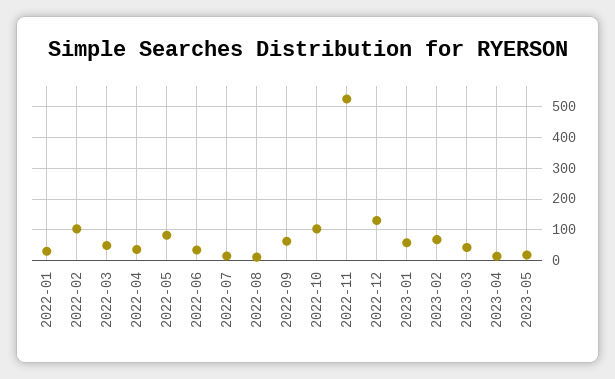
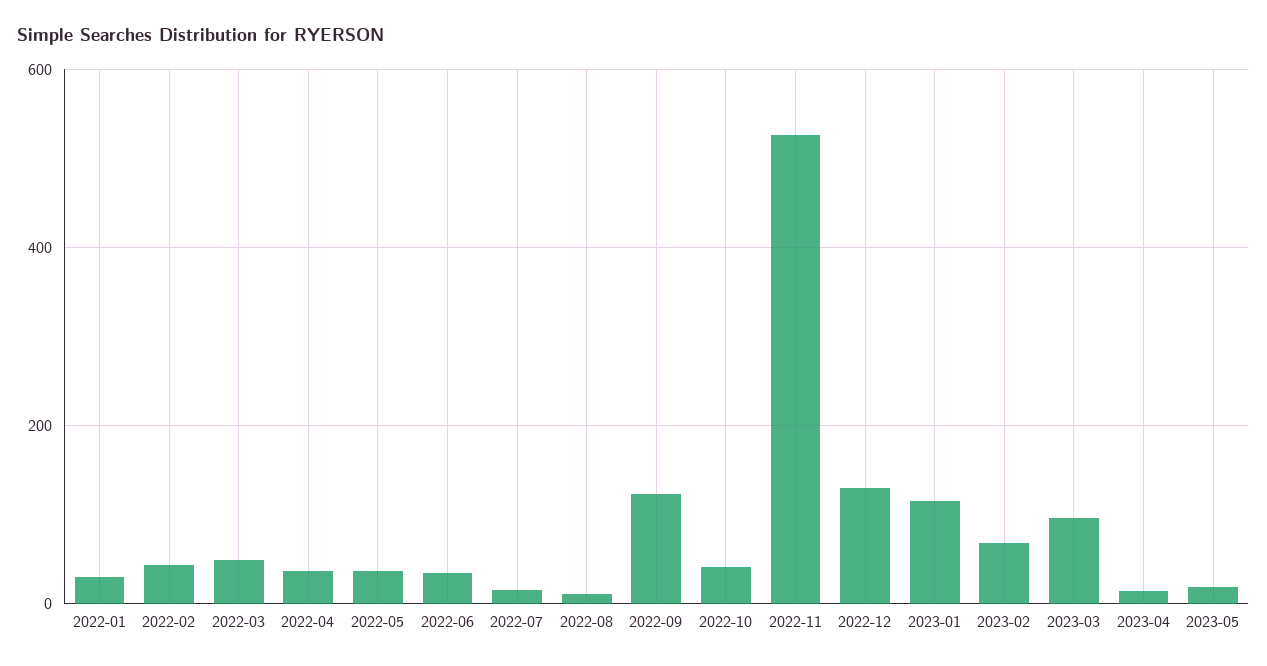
2022-02: 100 -> 40
2022-05: 80 -> 40
2022-09: 60 -> 120
2022-10: 100 -> 40
2023-01: 60 -> 120
2023-03: 40 -> 100

